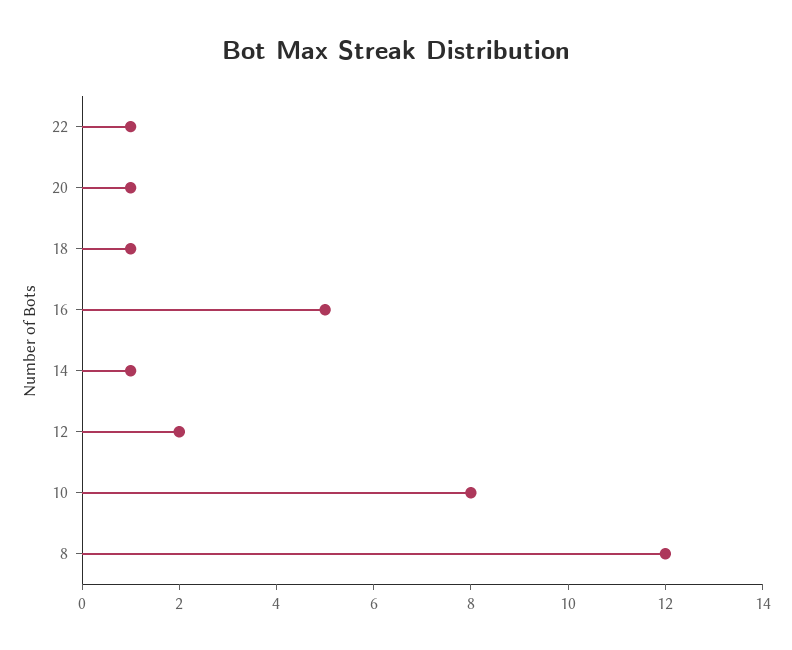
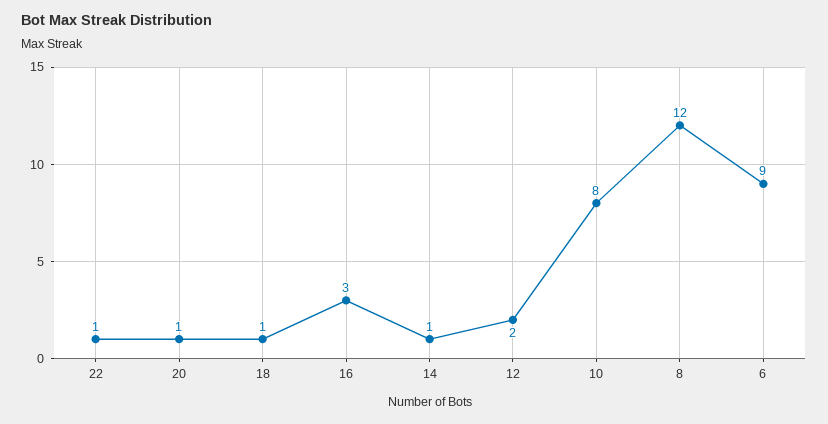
16: 5 -> 3
6: none -> 9

